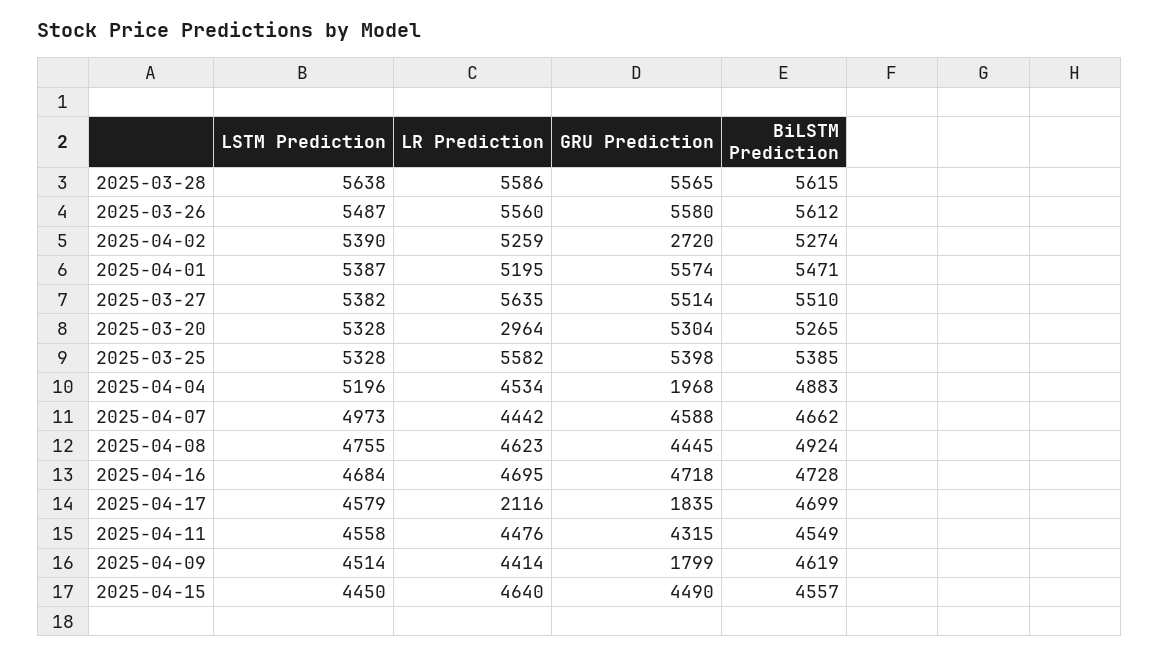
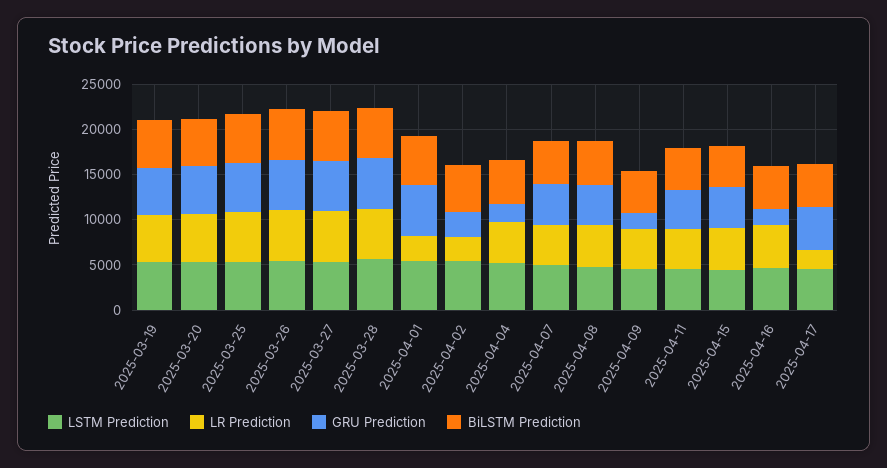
LR Prediction, 2025-04-02: 5259 -> 3000
LR Prediction, 2025-04-01: 5195 -> 3000
LR Prediction, 2025-03-20: 2964 -> 5000
GRU Prediction, 2025-04-16: 4718 -> 2000
GRU Prediction, 2025-04-17: 1835 -> 5000
LSTM Prediction, 2025-03-19: none -> 5000
LR Prediction, 2025-03-19: none -> 5000
GRU Prediction, 2025-03-19: none -> 5000
BiLSTM Prediction, 2025-03-19: none -> 5000

